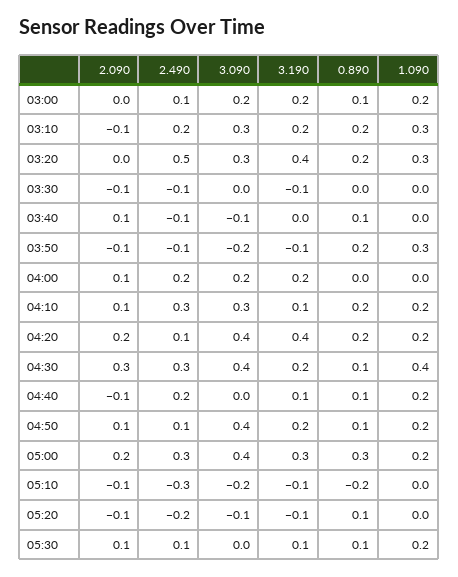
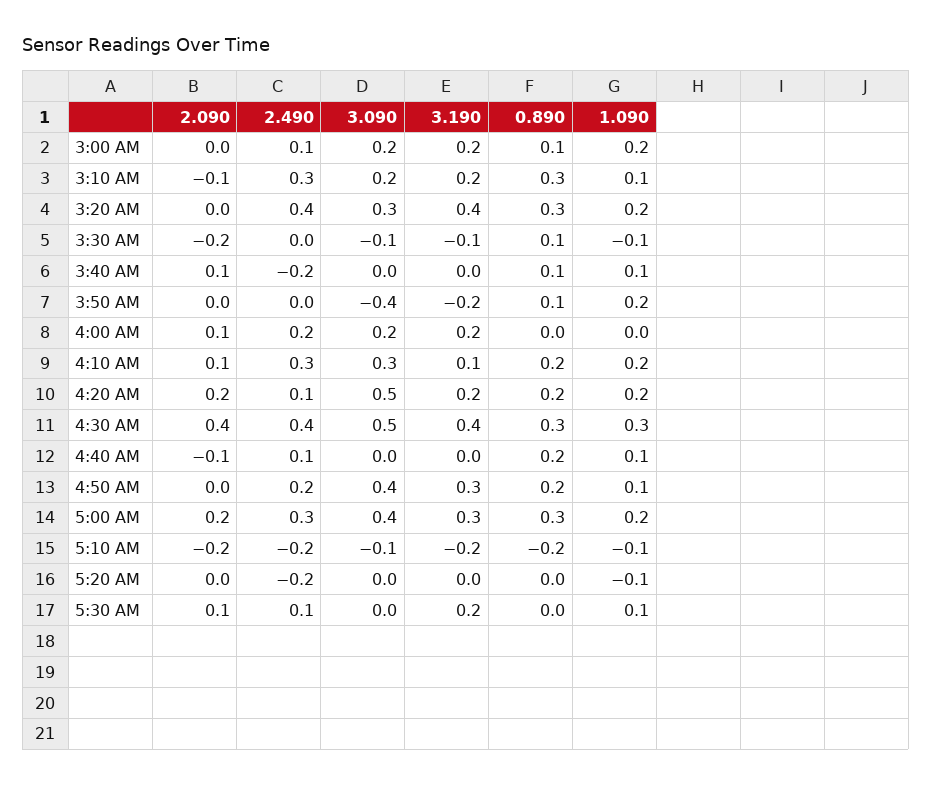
2.490, 03:10: 0.2 -> 0.3
3.090, 03:10: 0.3 -> 0.2
0.890, 03:10: 0.2 -> 0.3
1.090, 03:10: 0.3 -> 0.1
2.490, 03:20: 0.5 -> 0.4
0.890, 03:20: 0.2 -> 0.3
1.090, 03:20: 0.3 -> 0.2
2.090, 03:30: -0.1 -> -0.2
2.490, 03:30: -0.1 -> 0
3.090, 03:30: 0 -> -0.1
0.890, 03:30: 0 -> 0.1
1.090, 03:30: 0 -> -0.1
2.490, 03:40: -0.1 -> -0.2
3.090, 03:40: -0.1 -> 0
1.090, 03:40: 0 -> 0.1
2.090, 03:50: -0.1 -> 0
2.490, 03:50: -0.1 -> 0
3.090, 03:50: -0.2 -> -0.4
3.190, 03:50: -0.1 -> -0.2
0.890, 03:50: 0.2 -> 0.1
1.090, 03:50: 0.3 -> 0.2
3.090, 04:20: 0.4 -> 0.5
3.190, 04:20: 0.4 -> 0.2
2.090, 04:30: 0.3 -> 0.4
2.490, 04:30: 0.3 -> 0.4
3.090, 04:30: 0.4 -> 0.5
3.190, 04:30: 0.2 -> 0.4
0.890, 04:30: 0.1 -> 0.3
1.090, 04:30: 0.4 -> 0.3
2.490, 04:40: 0.2 -> 0.1
3.190, 04:40: 0.1 -> 0
0.890, 04:40: 0.1 -> 0.2
1.090, 04:40: 0.2 -> 0.1
2.090, 04:50: 0.1 -> 0
2.490, 04:50: 0.1 -> 0.2
3.190, 04:50: 0.2 -> 0.3
0.890, 04:50: 0.1 -> 0.2
1.090, 04:50: 0.2 -> 0.1
2.090, 05:10: -0.1 -> -0.2
2.490, 05:10: -0.3 -> -0.2
3.090, 05:10: -0.2 -> -0.1
3.190, 05:10: -0.1 -> -0.2
1.090, 05:10: 0 -> -0.1
2.090, 05:20: -0.1 -> 0
3.090, 05:20: -0.1 -> 0
3.190, 05:20: -0.1 -> 0
0.890, 05:20: 0.1 -> 0
1.090, 05:20: 0 -> -0.1
3.190, 05:30: 0.1 -> 0.2
0.890, 05:30: 0.1 -> 0
1.090, 05:30: 0.2 -> 0.1

